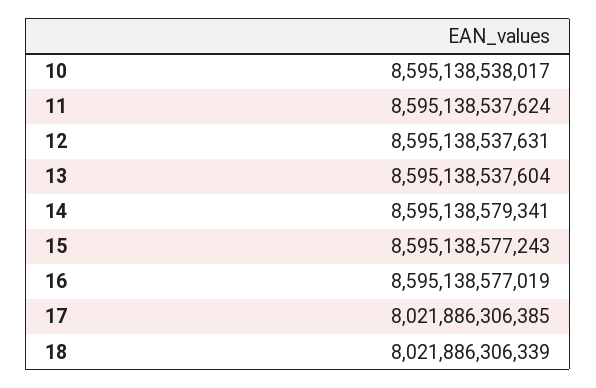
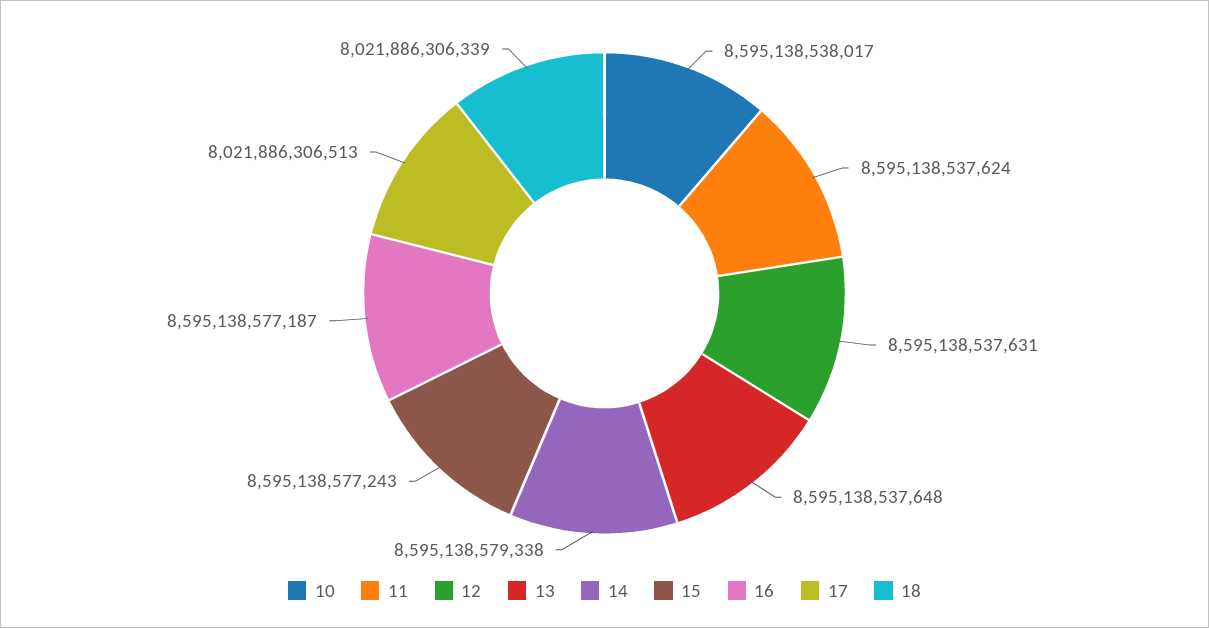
13: 8595138537604 -> 8595138537648
14: 8595138579341 -> 8595138579338
16: 8595138577019 -> 8595138577187
17: 8021886306385 -> 8021886306513

